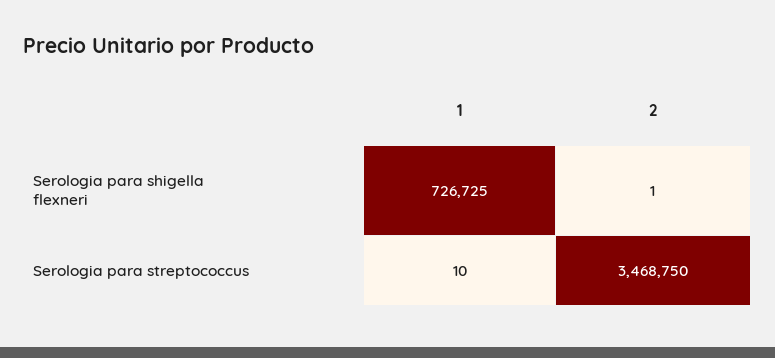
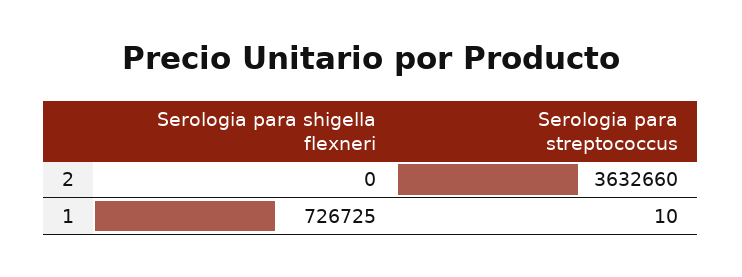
2, Serologia para shigella flexneri: 1 -> 0
2, Serologia para streptococcus: 3468750 -> 3632660

